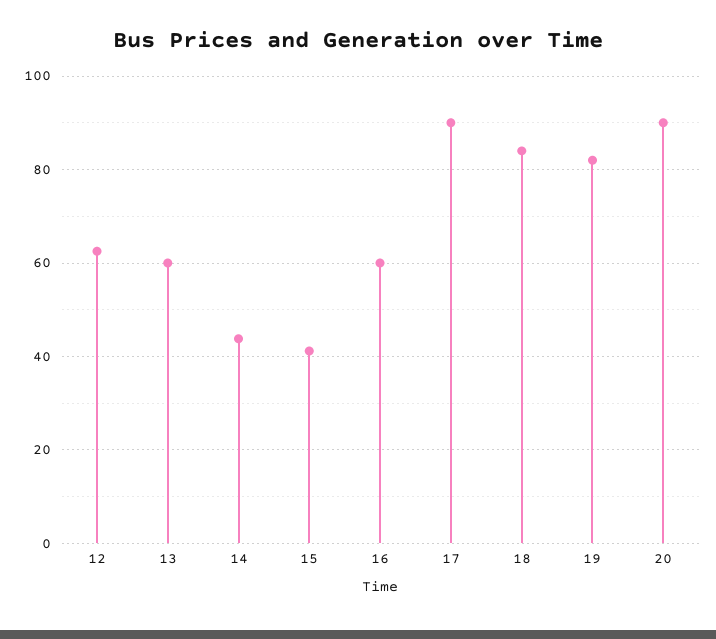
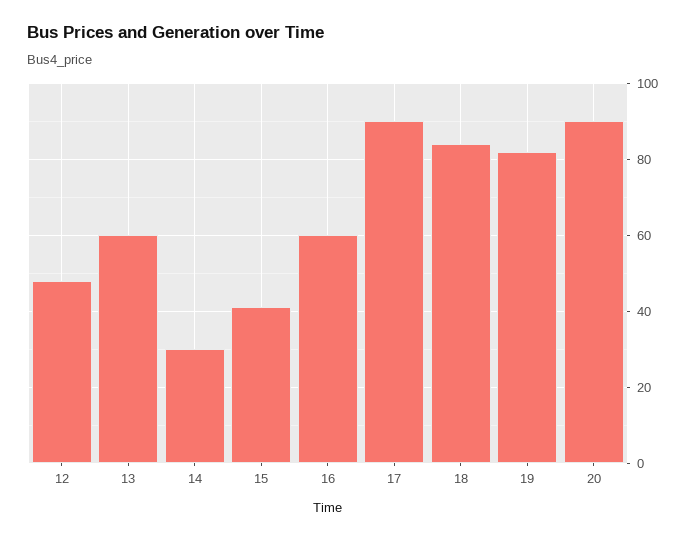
12: 62 -> 48
14: 44 -> 30

